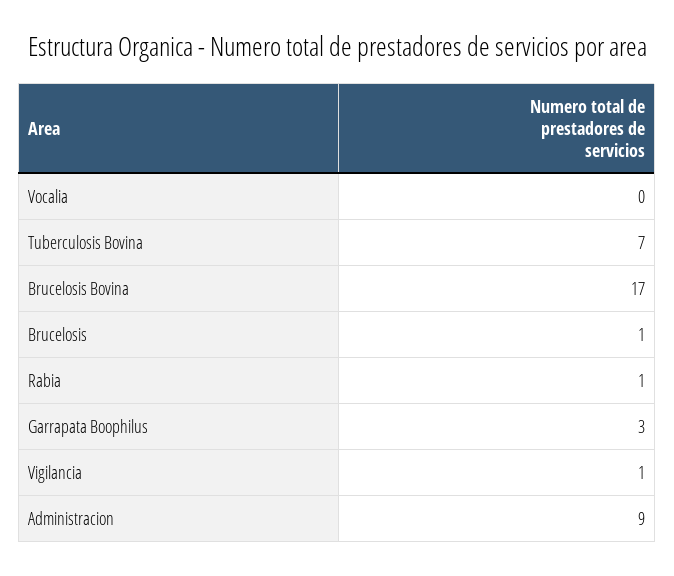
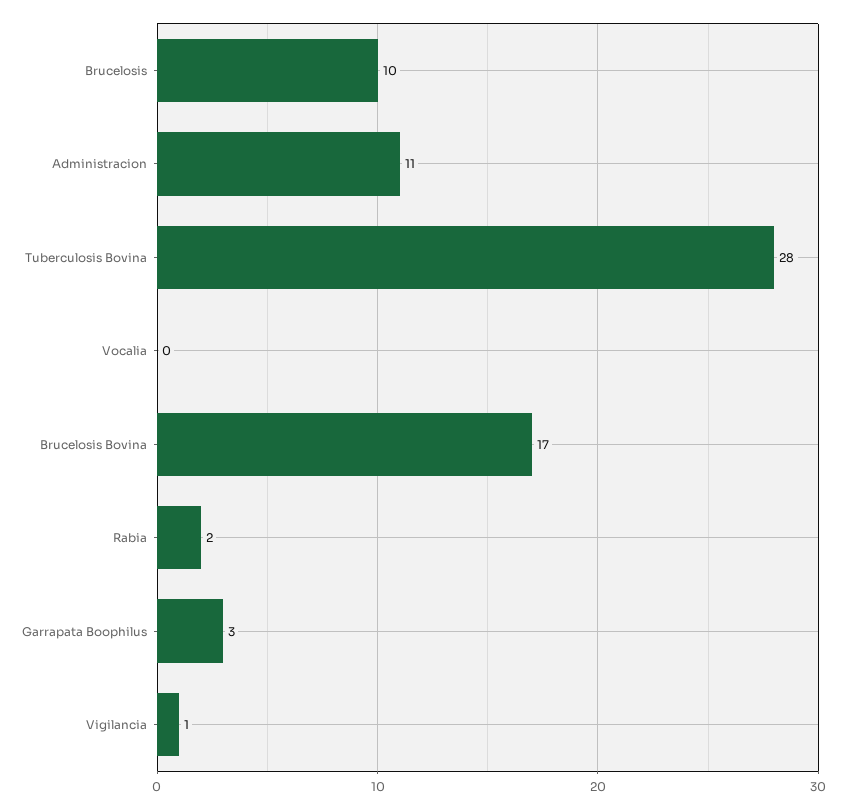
Tuberculosis Bovina: 7 -> 28
Brucelosis: 1 -> 10
Rabia: 1 -> 2
Administracion: 9 -> 11

